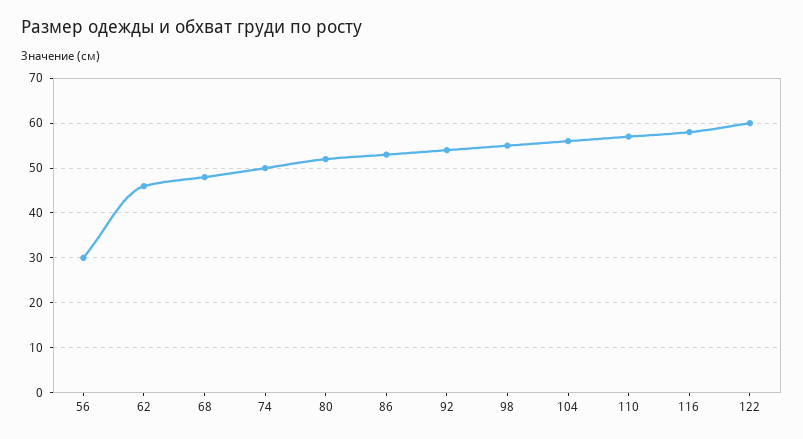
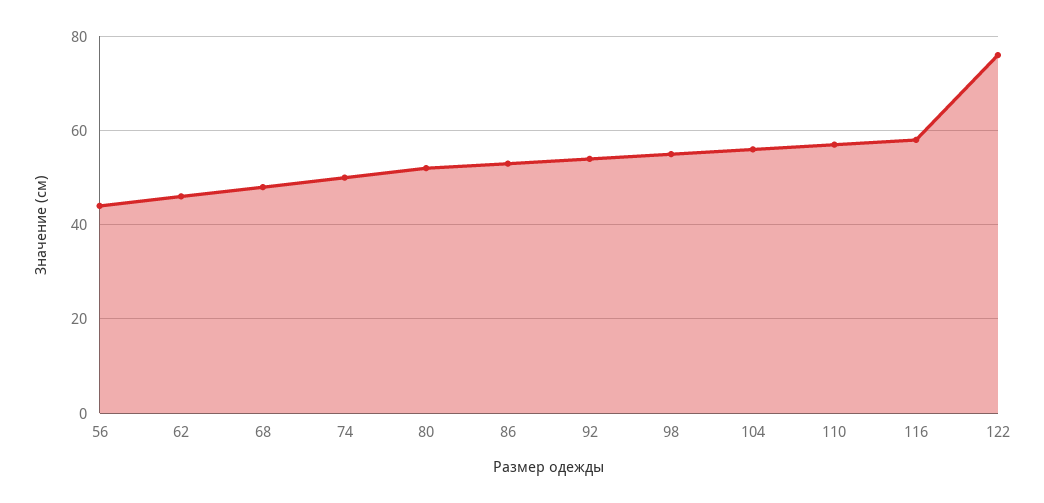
56: 30 -> 45
122: 60 -> 75

